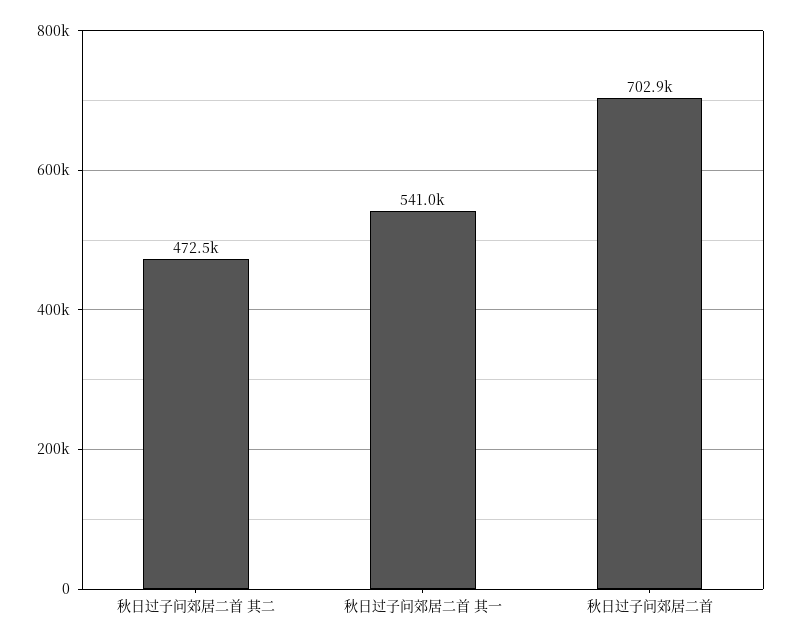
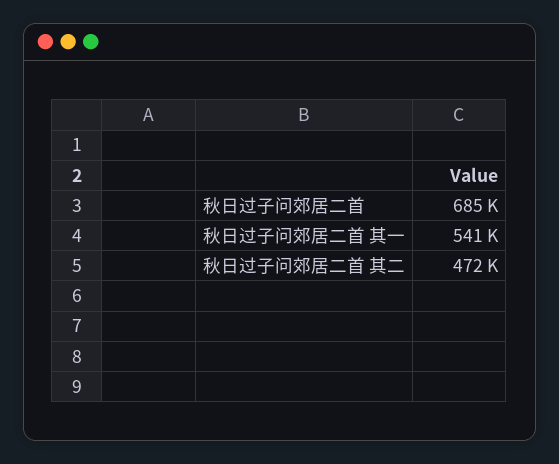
秋日过子问郊居二首: 702900 -> 685000

